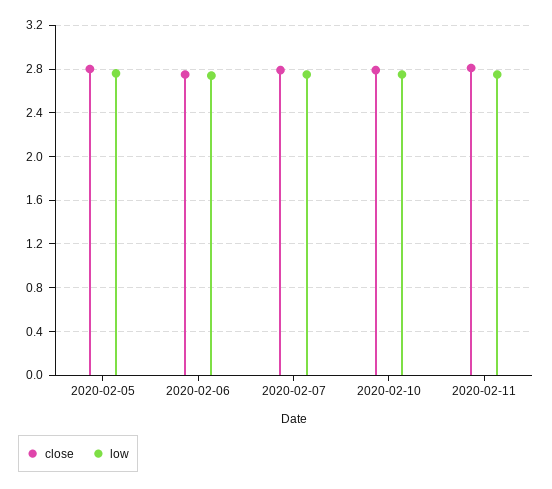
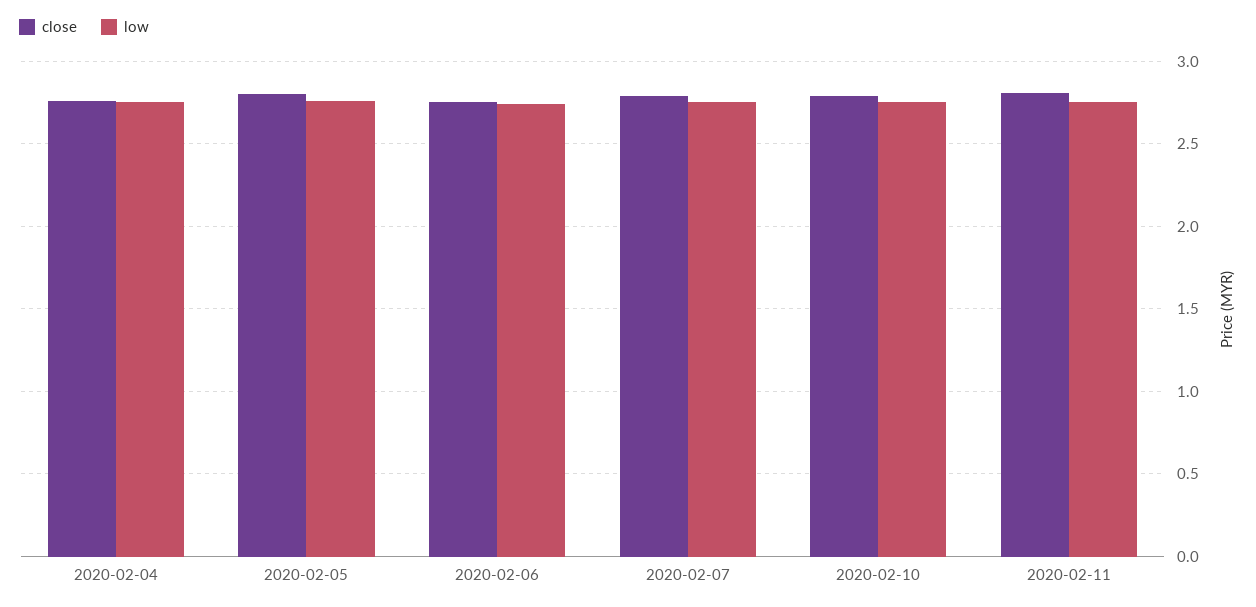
close, 2020-02-04: none -> 2.75
low, 2020-02-04: none -> 2.75

